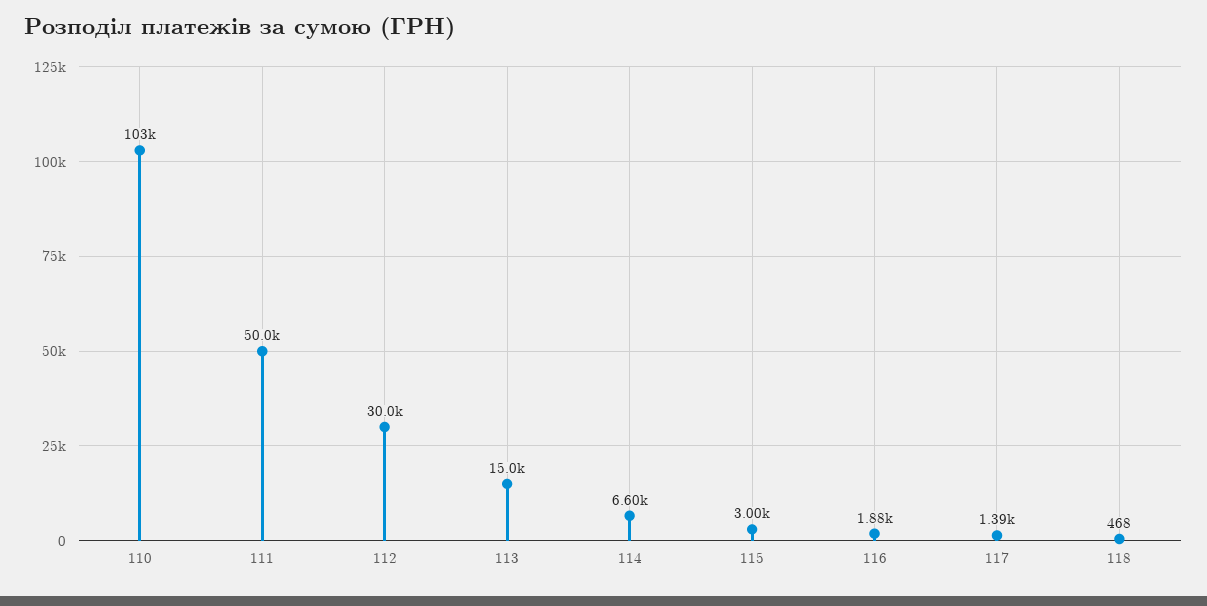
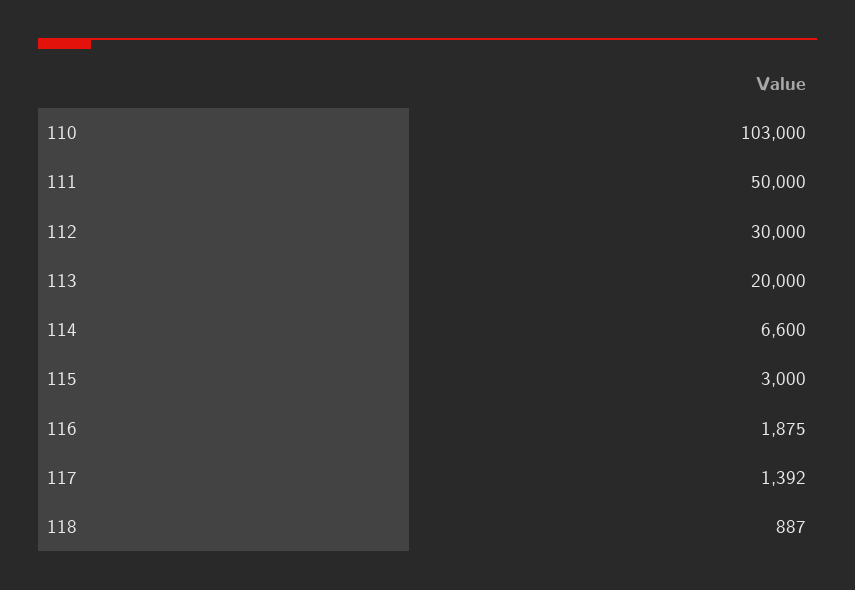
113: 15000 -> 20000
118: 468 -> 887

